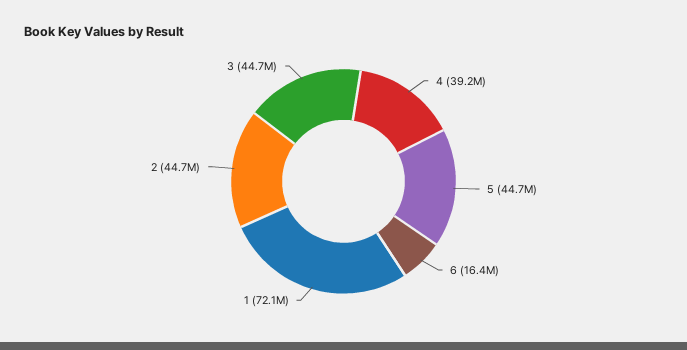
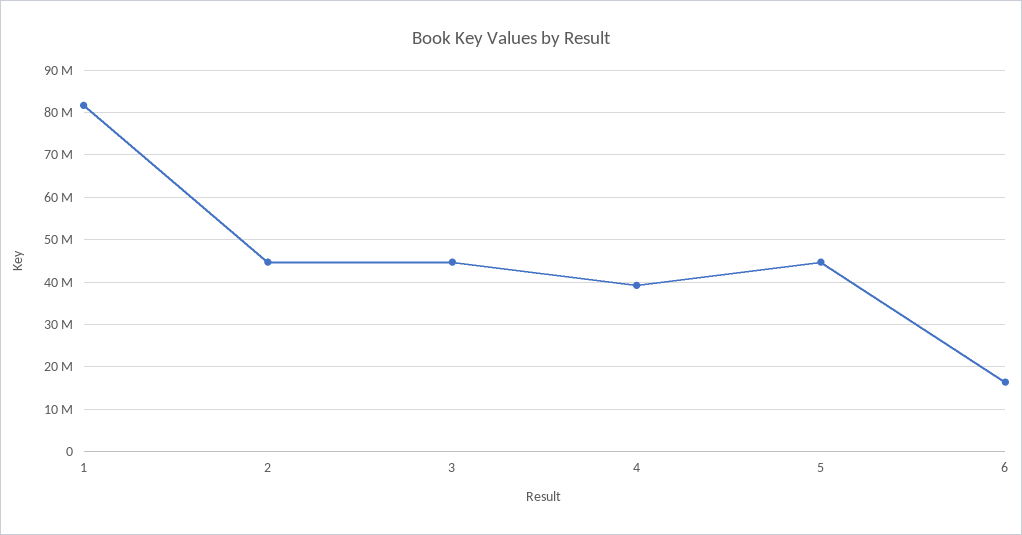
1: 72100000 -> 82000000

